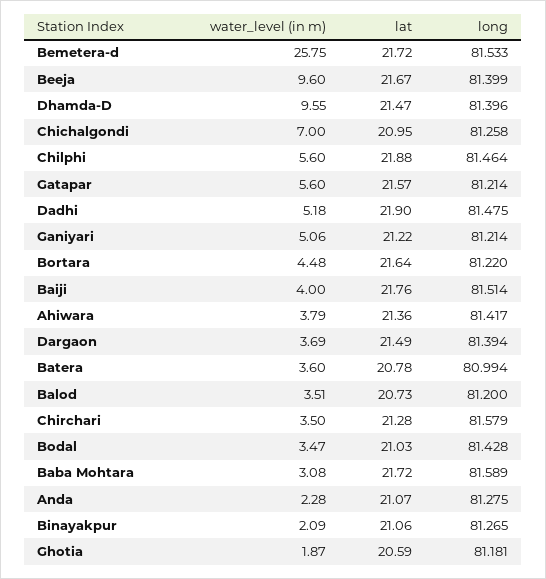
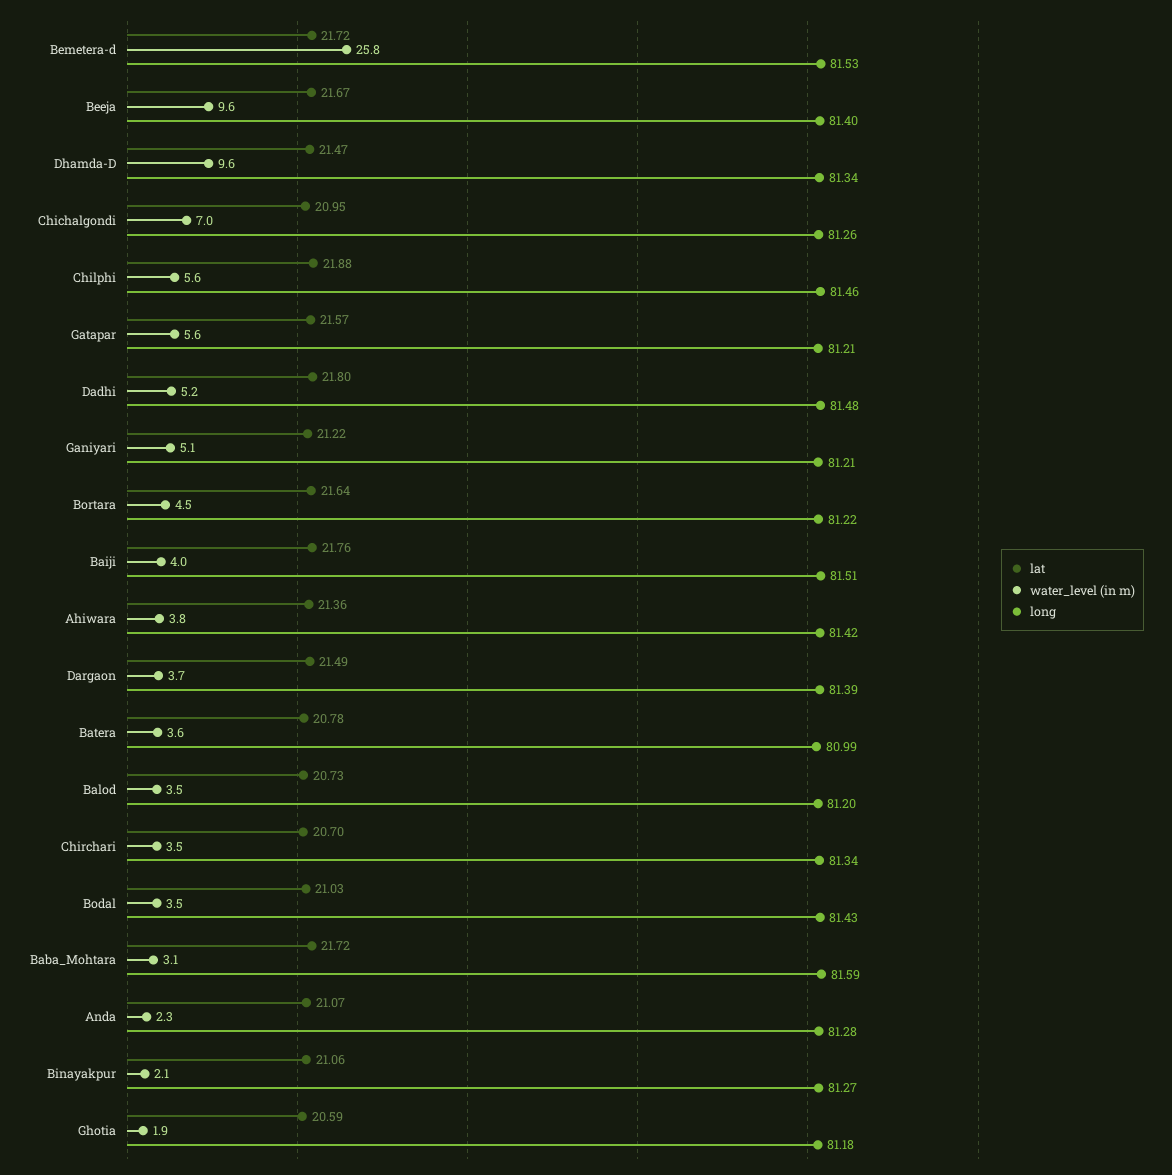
long, Dhamda-D: 81.396 -> 81.34
lat, Dadhi: 21.9 -> 21.8
lat, Chirchari: 21.28 -> 20.7
long, Chirchari: 81.579 -> 81.34

